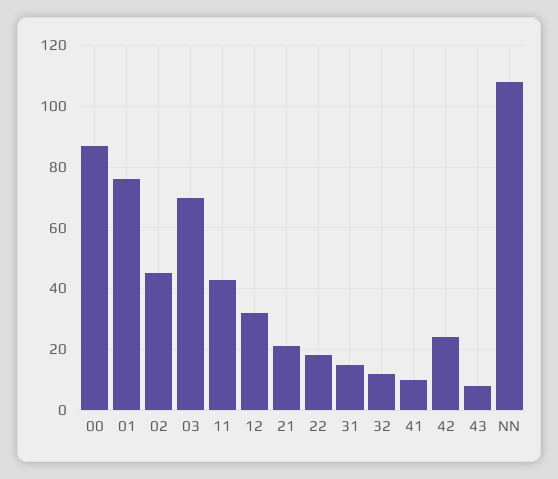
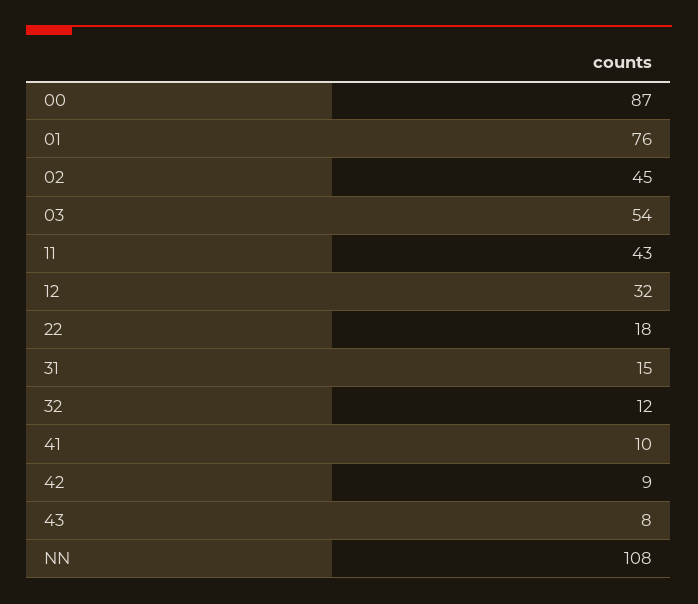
03: 70 -> 54
21: 20 -> none
42: 25 -> 9

